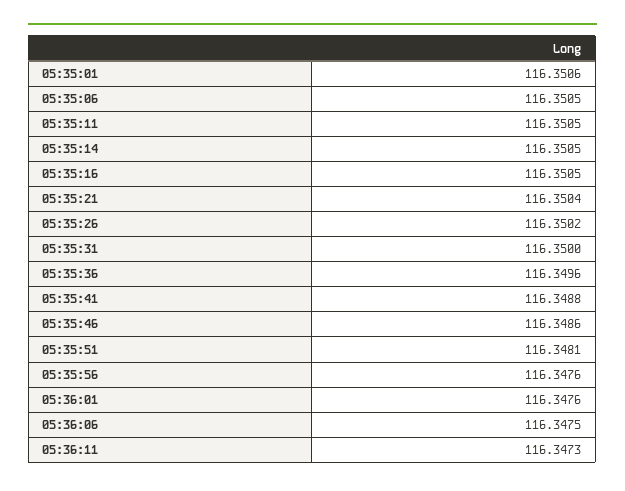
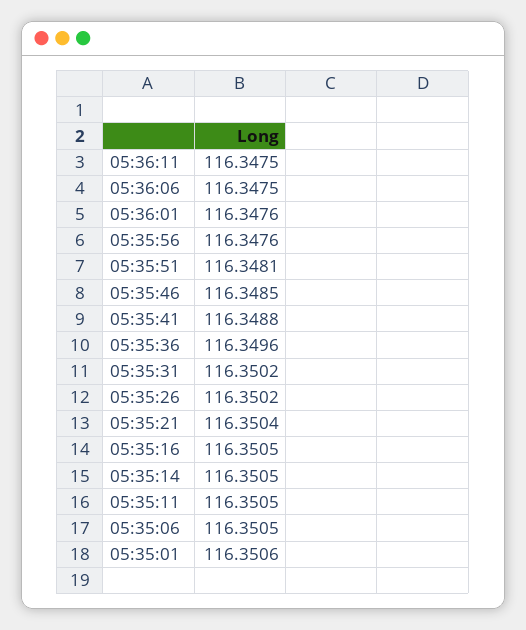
05:35:31: 116.35 -> 116.3502
05:35:46: 116.3486 -> 116.3485
05:36:11: 116.3473 -> 116.3475

